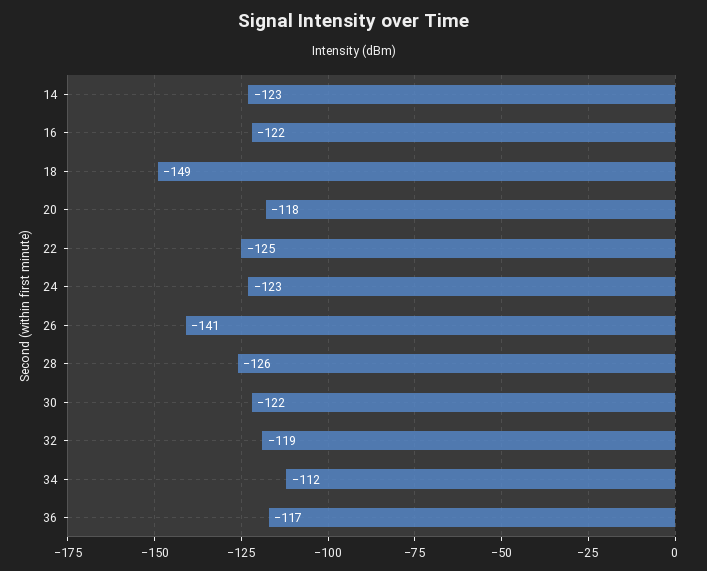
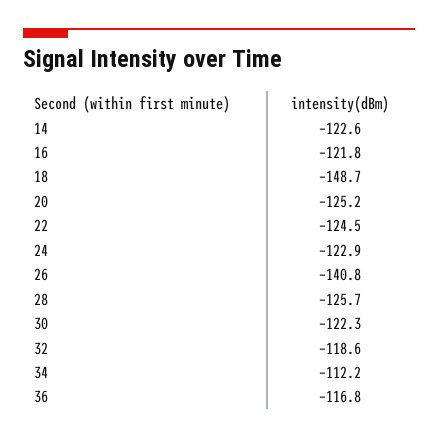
20: -118 -> -125.2

